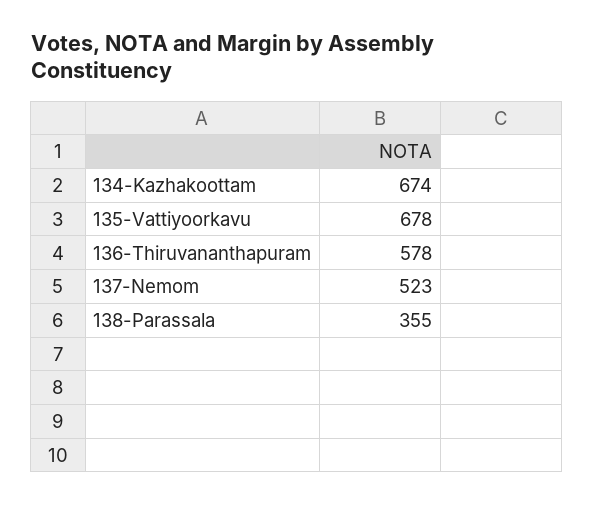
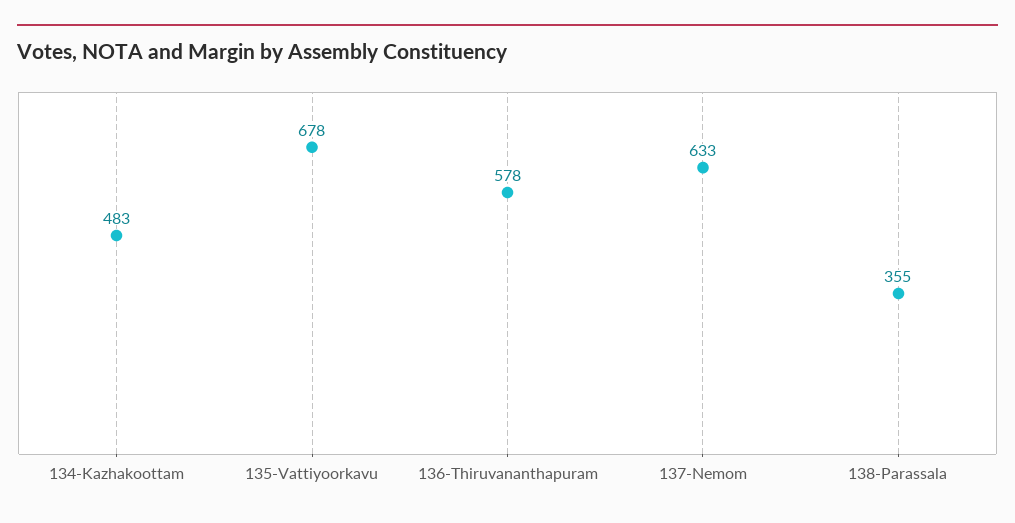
134-Kazhakoottam: 674 -> 483
137-Nemom: 523 -> 633

